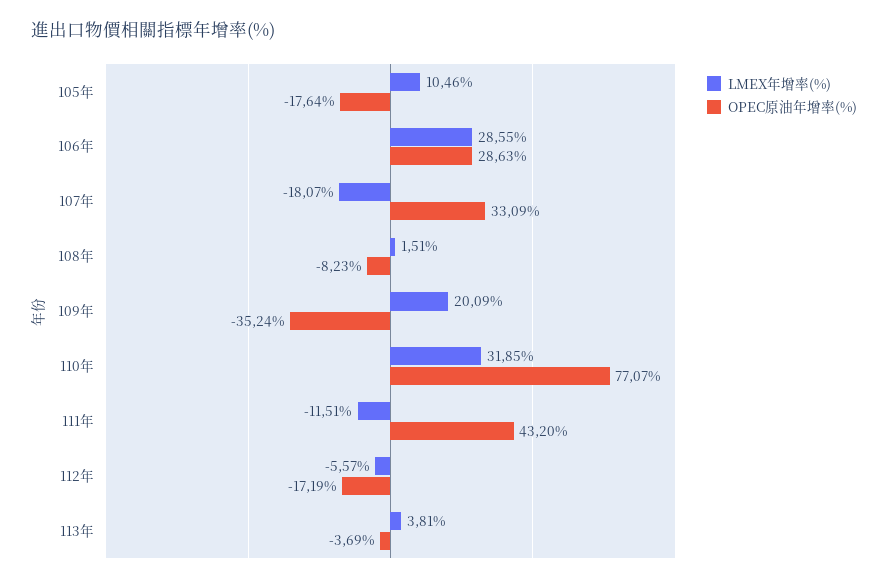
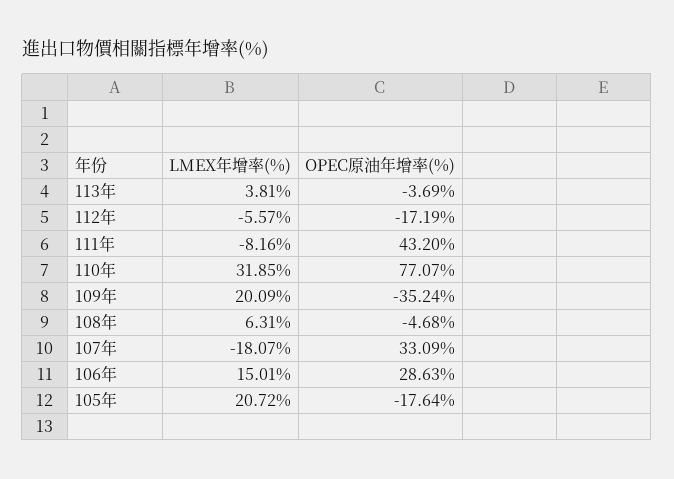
LMEX年增率(%), 105年: 10.46 -> 20.72
LMEX年增率(%), 106年: 28.55 -> 15.01
LMEX年增率(%), 108年: 1.51 -> 6.31
OPEC原油年增率(%), 108年: -8.23 -> -4.68
LMEX年增率(%), 111年: -11.51 -> -8.16

